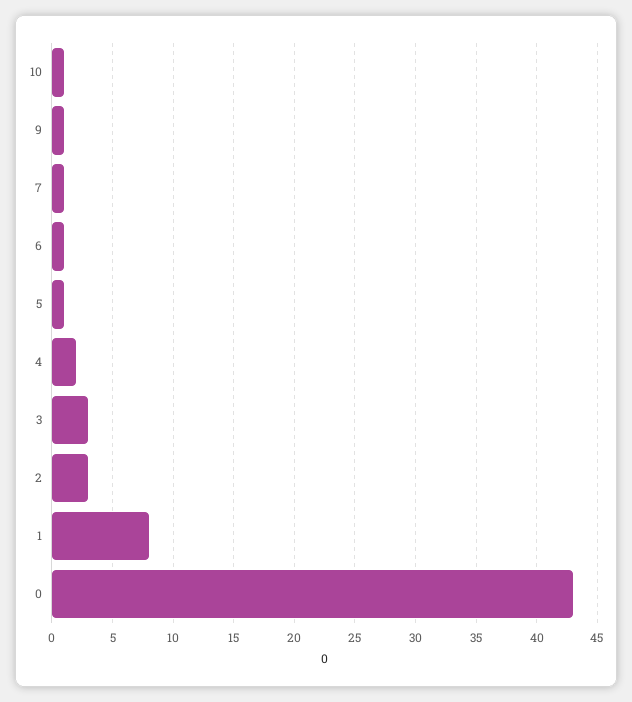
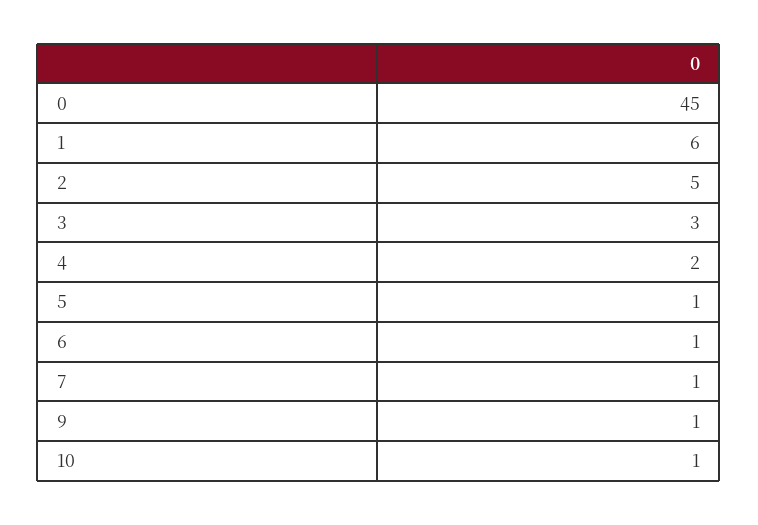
2: 3 -> 5
1: 8 -> 6
0: 43 -> 45

